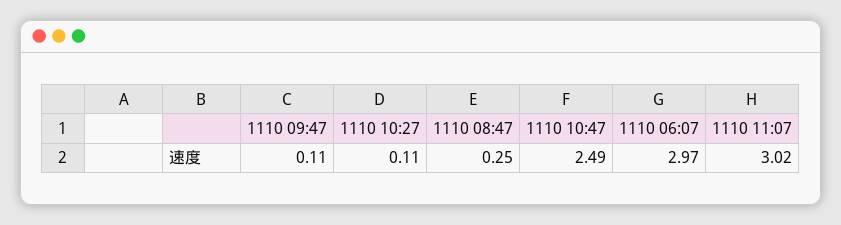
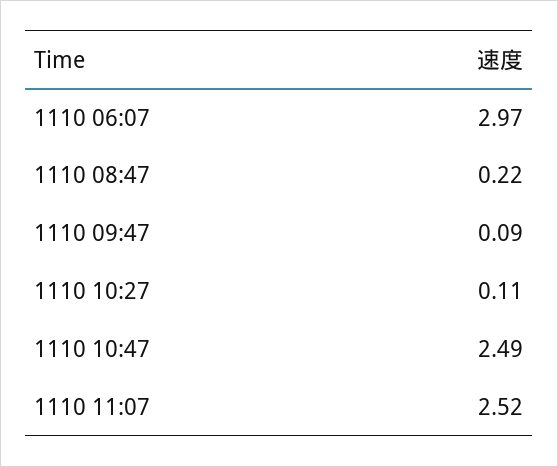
1110 09:47: 0.11 -> 0.09
1110 08:47: 0.25 -> 0.22
1110 11:07: 3.02 -> 2.52

